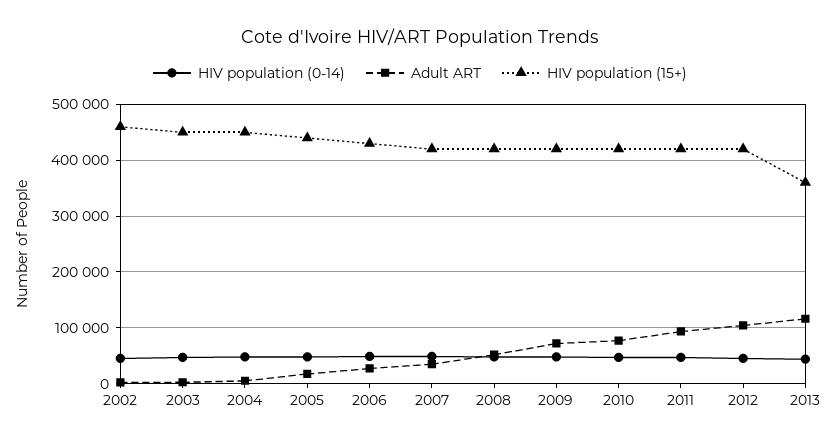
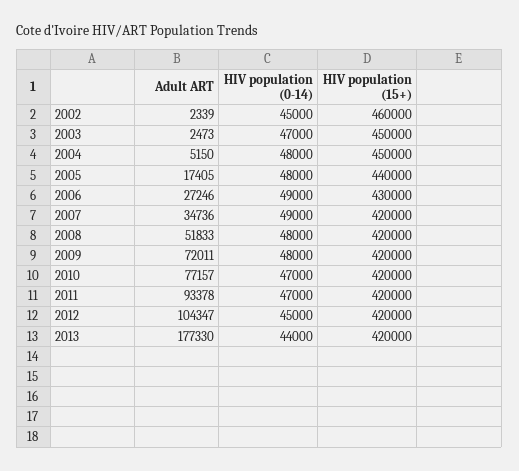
Adult ART, 2013: 120000 -> 177330
HIV population (15+), 2013: 360000 -> 420000

